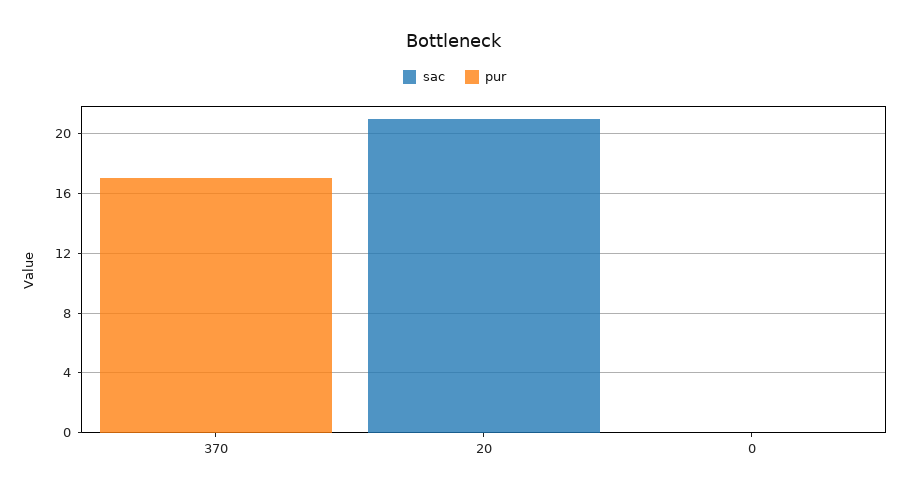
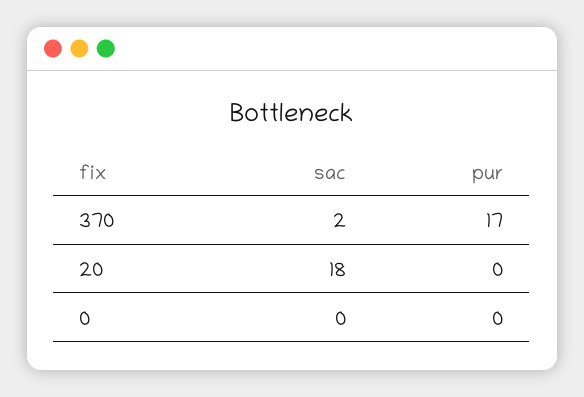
sac, 370: 0 -> 2
sac, 20: 21 -> 18

